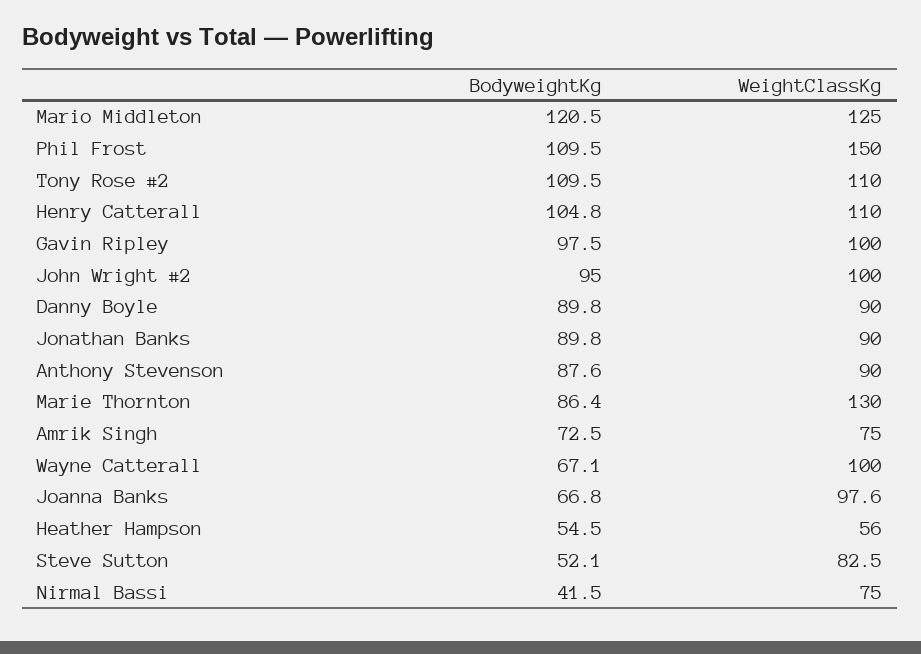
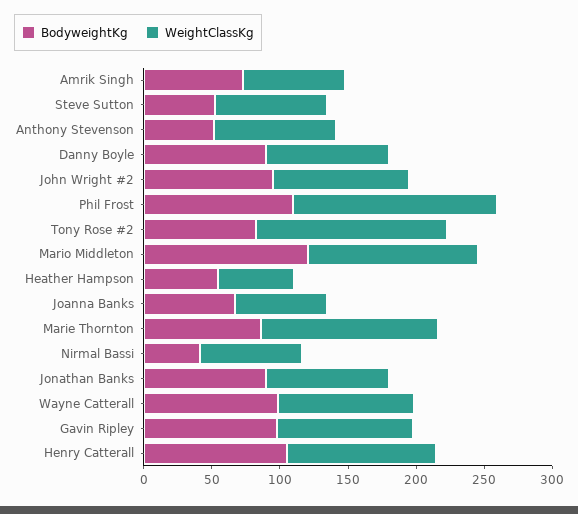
BodyweightKg, Tony Rose #2: 109.5 -> 80
WeightClassKg, Tony Rose #2: 110 -> 140
BodyweightKg, Anthony Stevenson: 87.6 -> 50
BodyweightKg, Wayne Catterall: 67.1 -> 100
WeightClassKg, Joanna Banks: 97.6 -> 70

